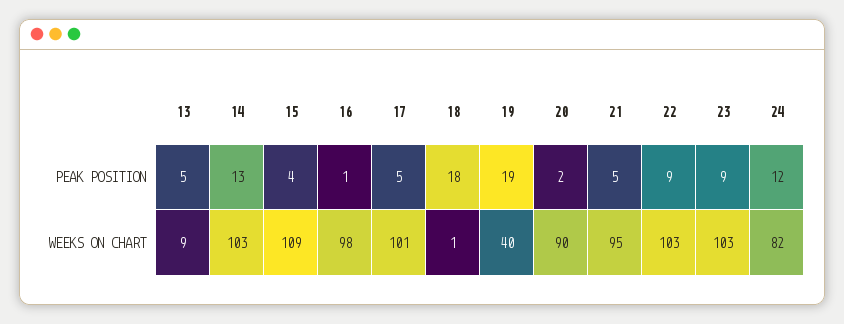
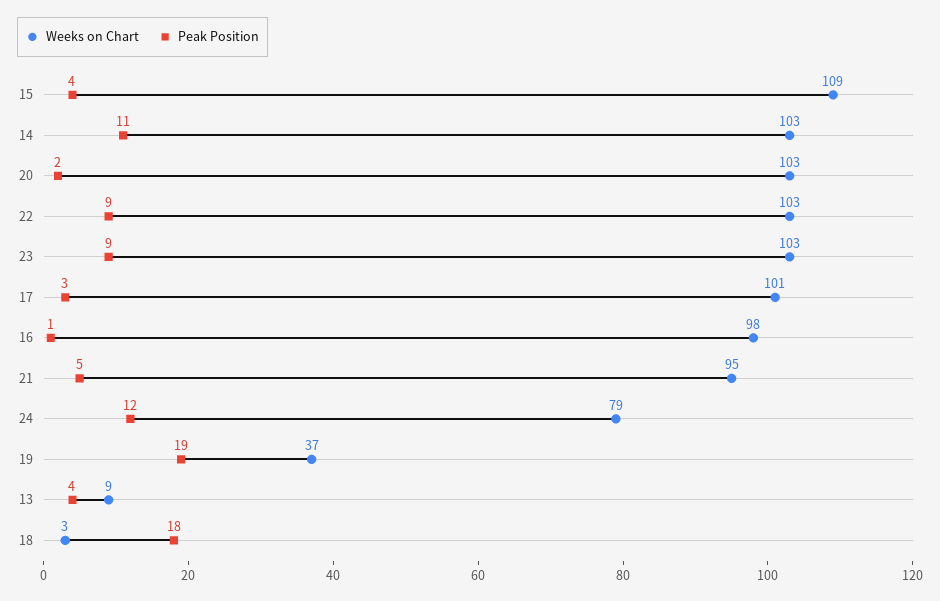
PEAK POSITION, 13: 5 -> 4
PEAK POSITION, 14: 13 -> 11
PEAK POSITION, 17: 5 -> 3
WEEKS ON CHART, 18: 1 -> 3
WEEKS ON CHART, 19: 40 -> 37
WEEKS ON CHART, 20: 90 -> 103
WEEKS ON CHART, 24: 82 -> 79

